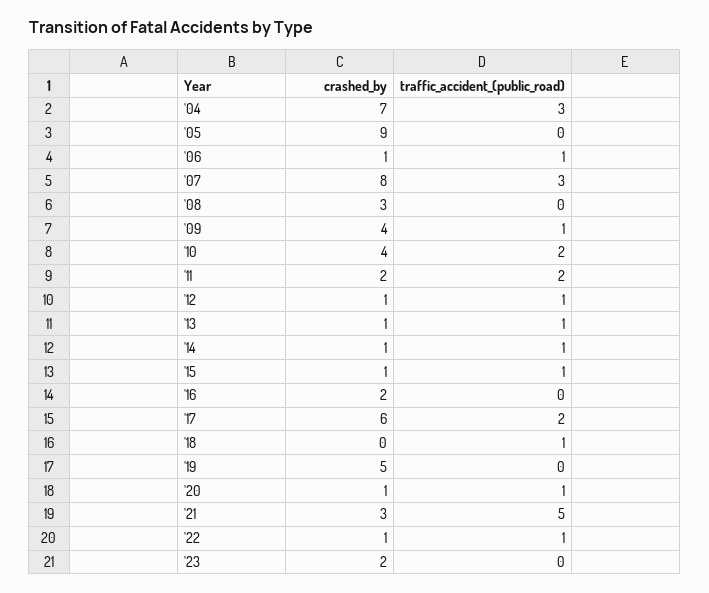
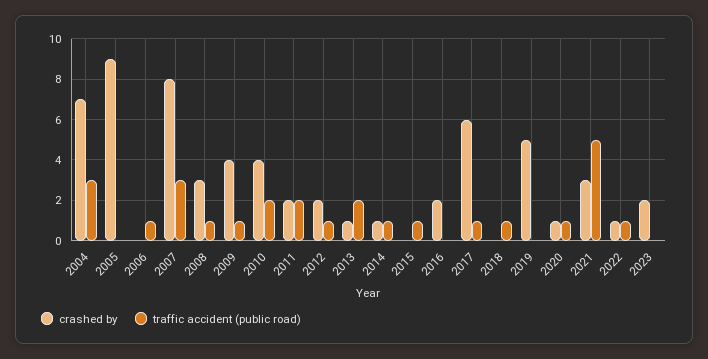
crashed_by, '06: 1 -> 0
traffic_accident_(public_road), '08: 0 -> 1
crashed_by, '12: 1 -> 2
traffic_accident_(public_road), '13: 1 -> 2
crashed_by, '15: 1 -> 0
traffic_accident_(public_road), '17: 2 -> 1

